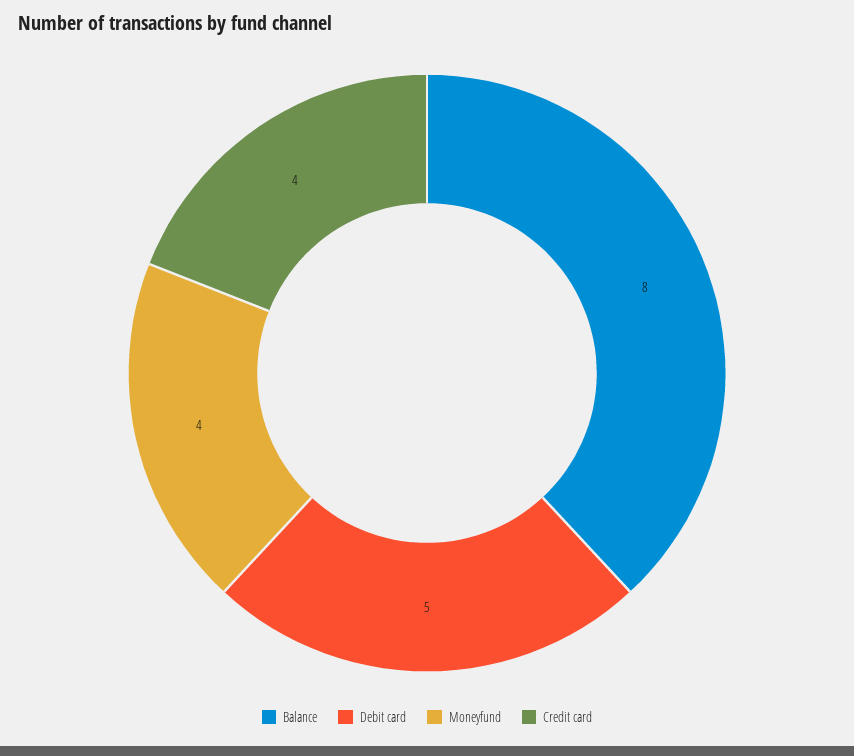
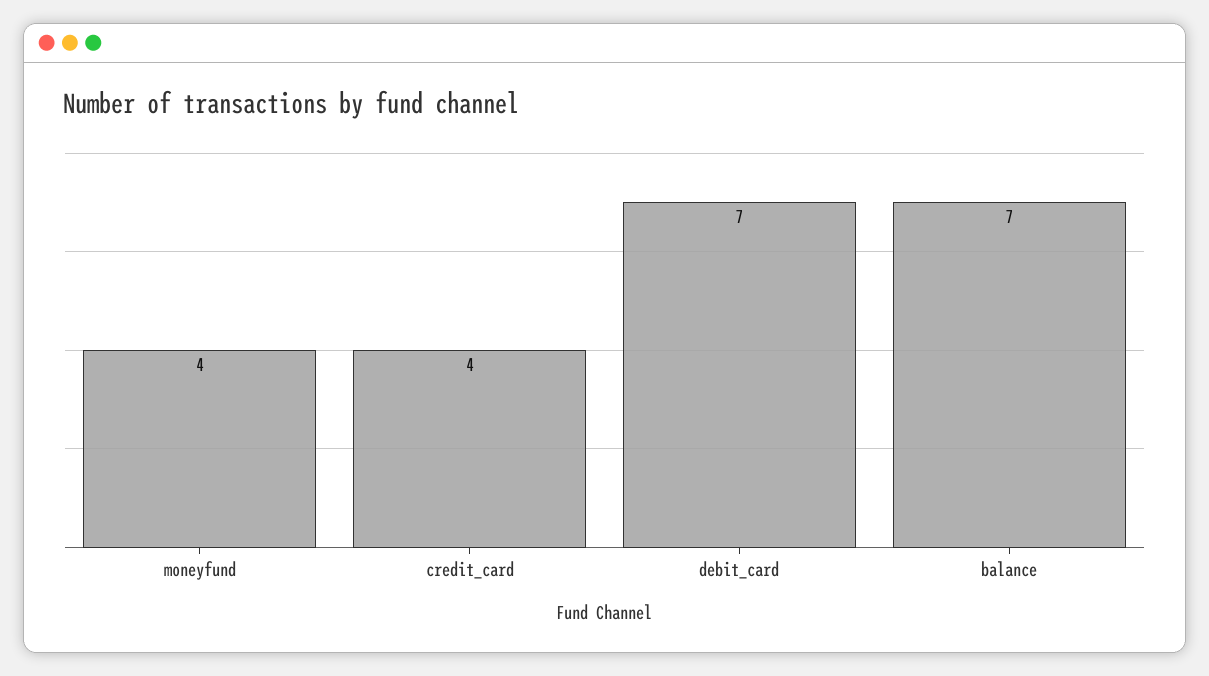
Balance: 8 -> 7
Debit card: 5 -> 7

